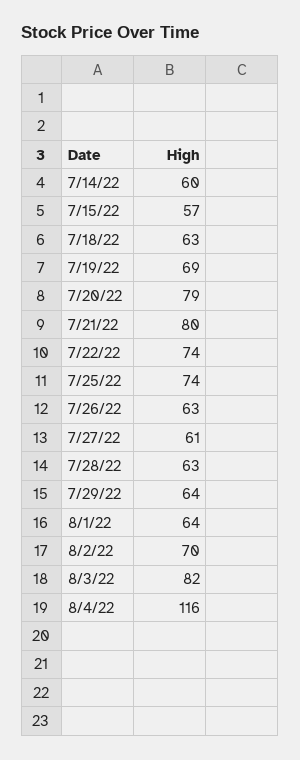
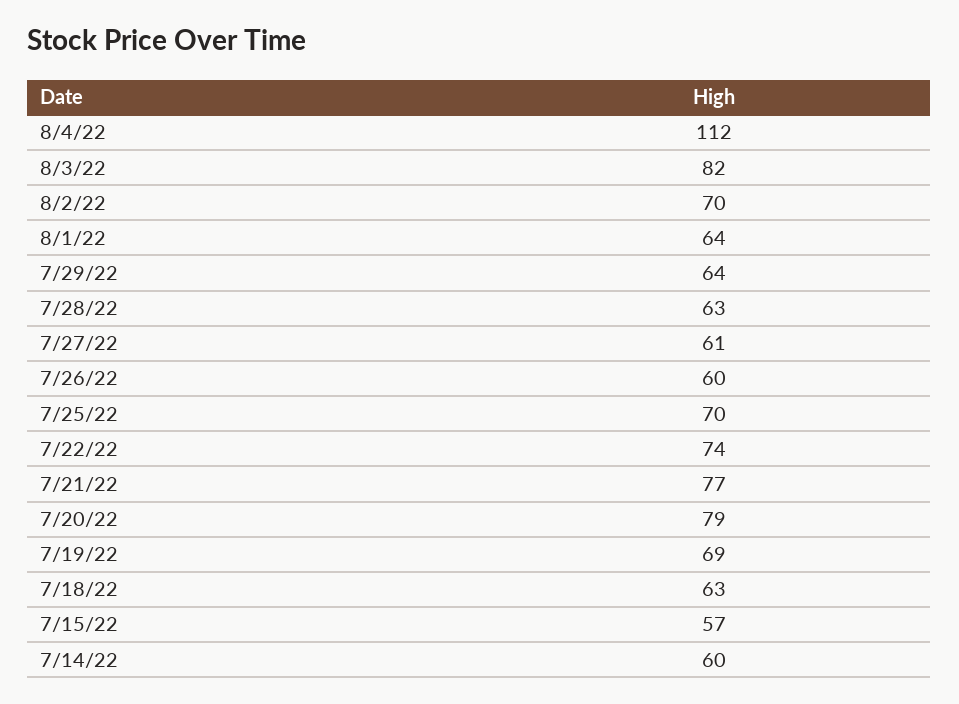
7/21/22: 80 -> 77
7/25/22: 74 -> 70
7/26/22: 63 -> 60
8/4/22: 116 -> 112

